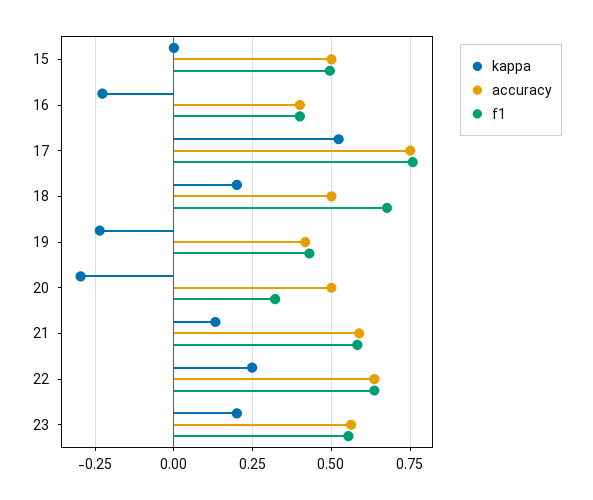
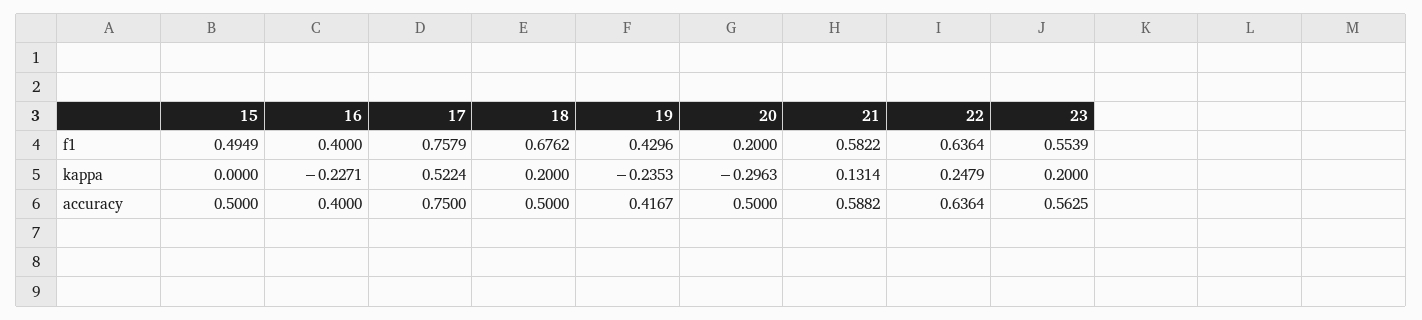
f1, 20: 0.325 -> 0.2

